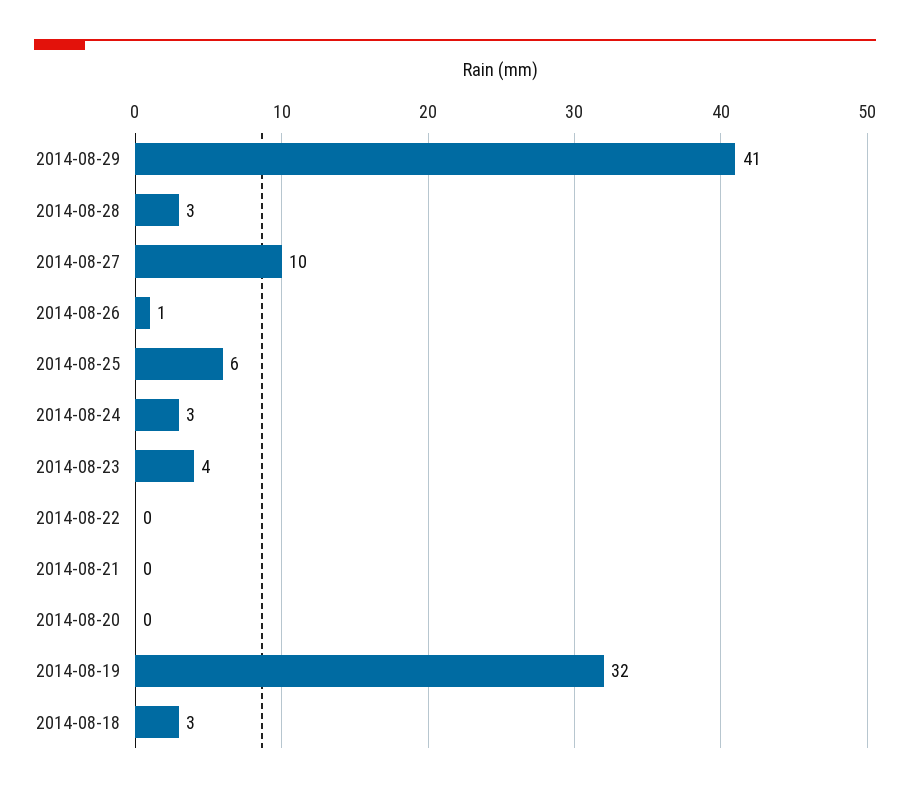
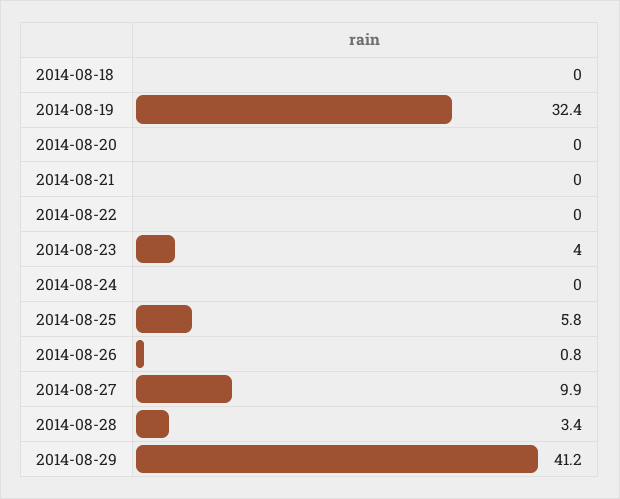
2014-08-24: 3 -> 0
2014-08-18: 3 -> 0

